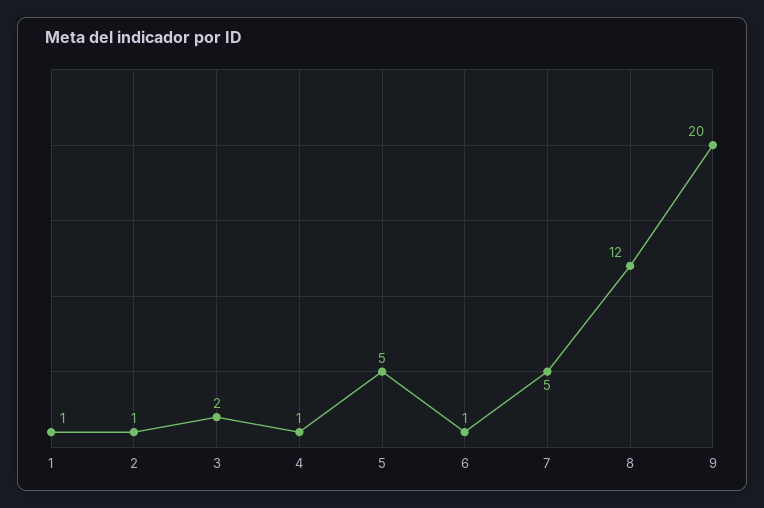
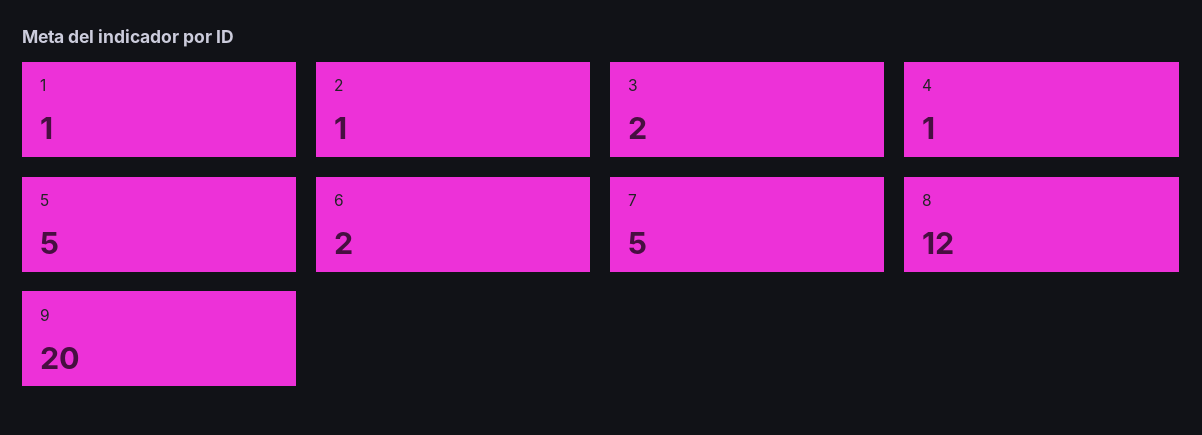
6: 1 -> 2

